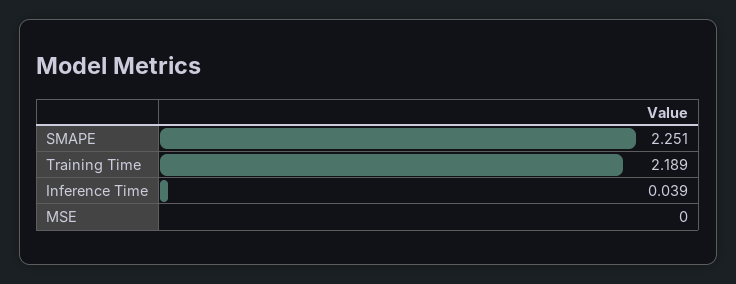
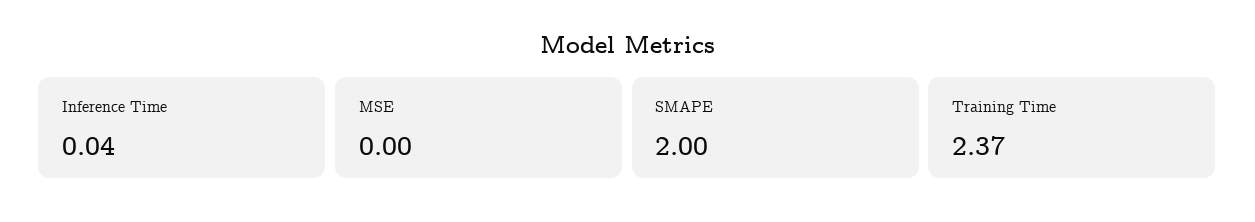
SMAPE: 2.251 -> 2
Training Time: 2.189 -> 2.37

